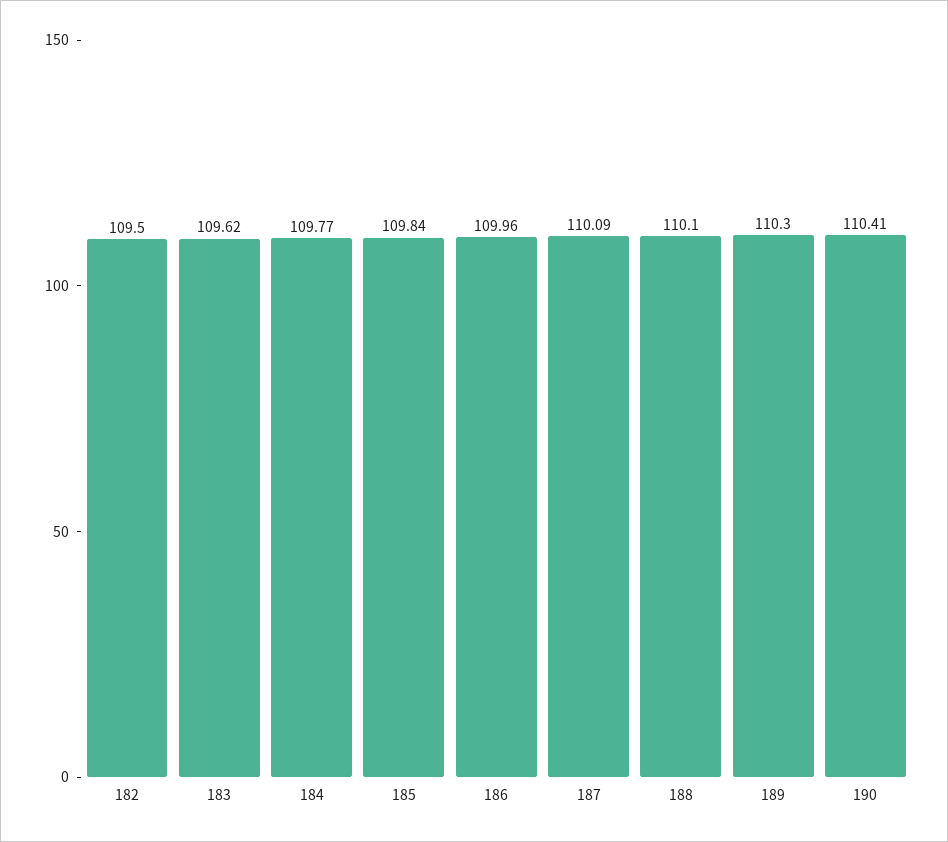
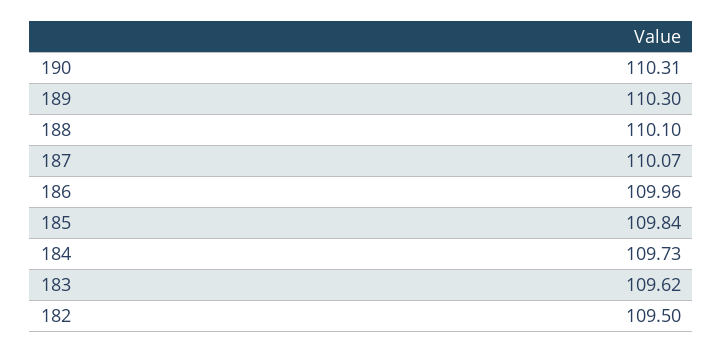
184: 109.77 -> 109.73
187: 110.09 -> 110.07
190: 110.41 -> 110.31

